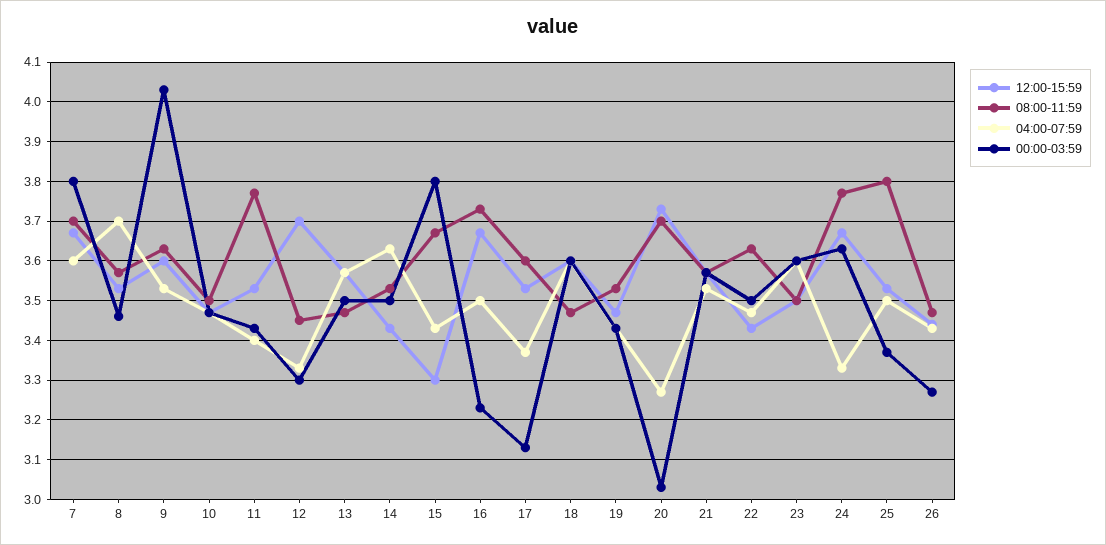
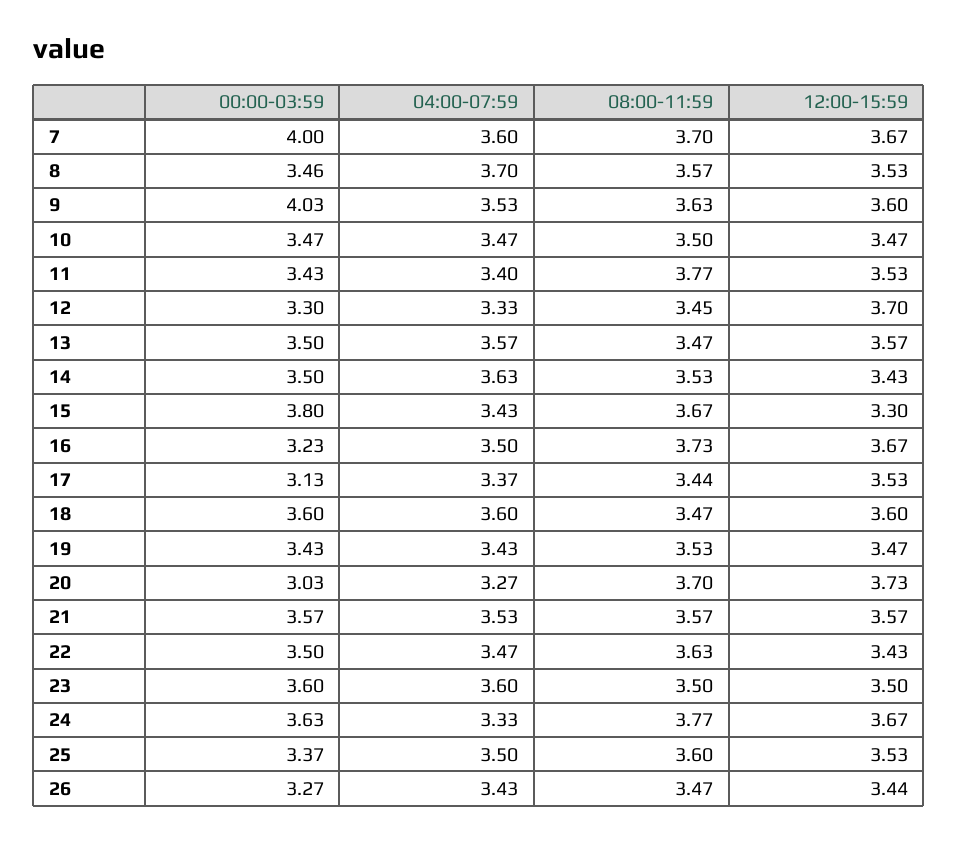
00:00-03:59, 7: 3.8 -> 4
08:00-11:59, 17: 3.6 -> 3.44
08:00-11:59, 25: 3.8 -> 3.6

